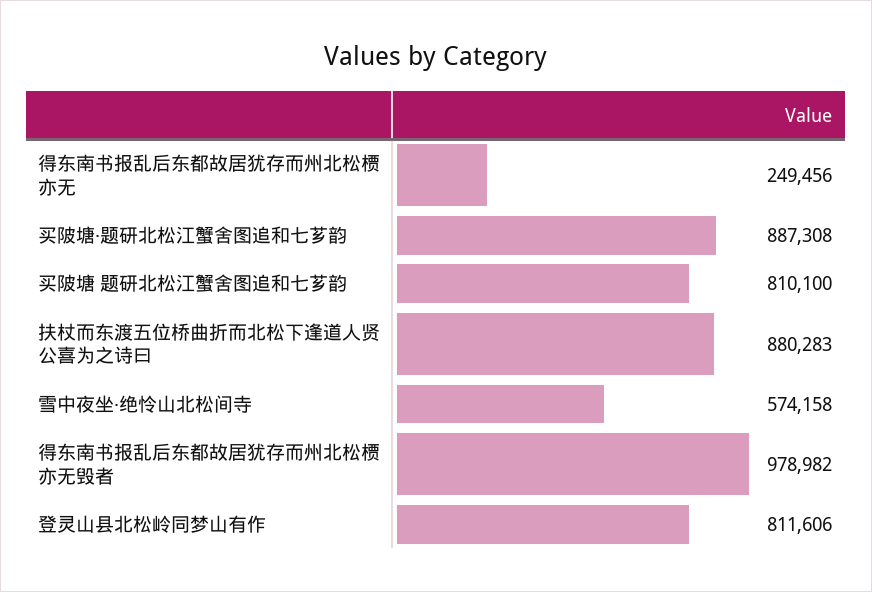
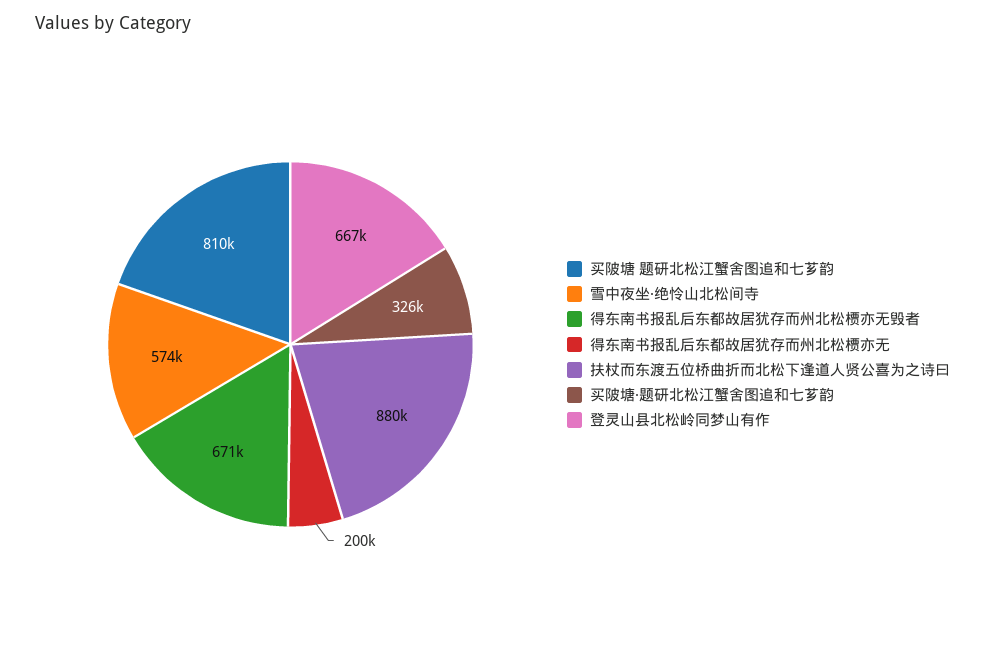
得东南书报乱后东都故居犹存而州北松槚亦无: 249456 -> 200000
买陂塘·题研北松江蟹舍图追和七芗韵: 887308 -> 326000
得东南书报乱后东都故居犹存而州北松槚亦无毁者: 978982 -> 671000
登灵山县北松岭同梦山有作: 811606 -> 667000

